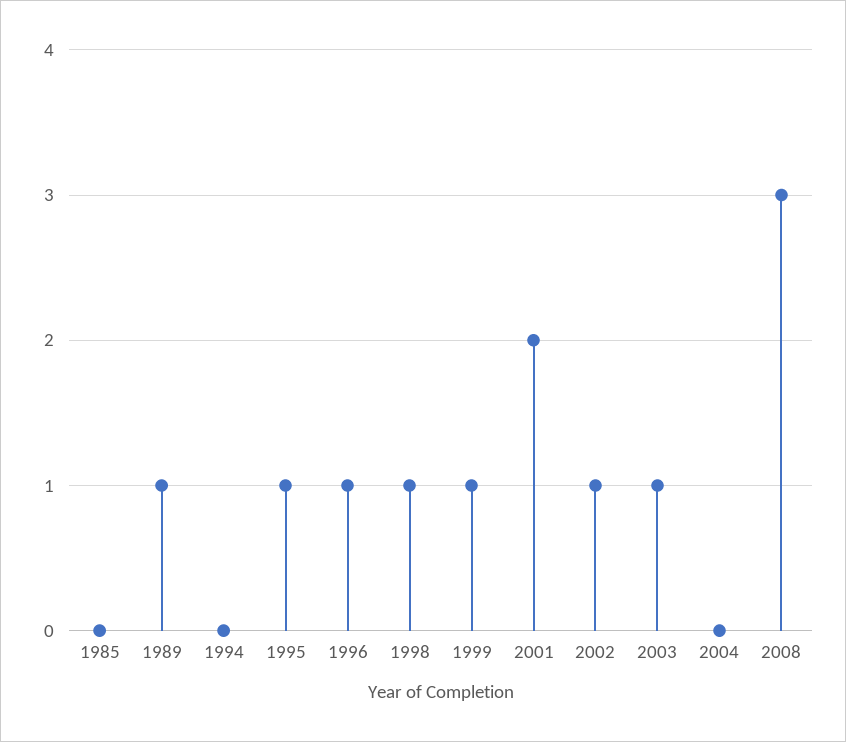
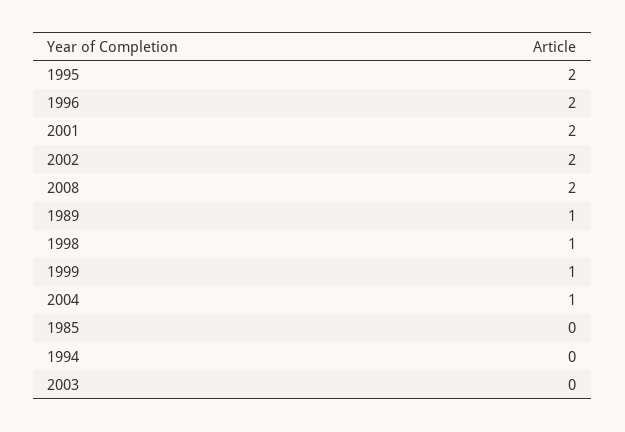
1995: 1 -> 2
1996: 1 -> 2
2002: 1 -> 2
2003: 1 -> 0
2004: 0 -> 1
2008: 3 -> 2

